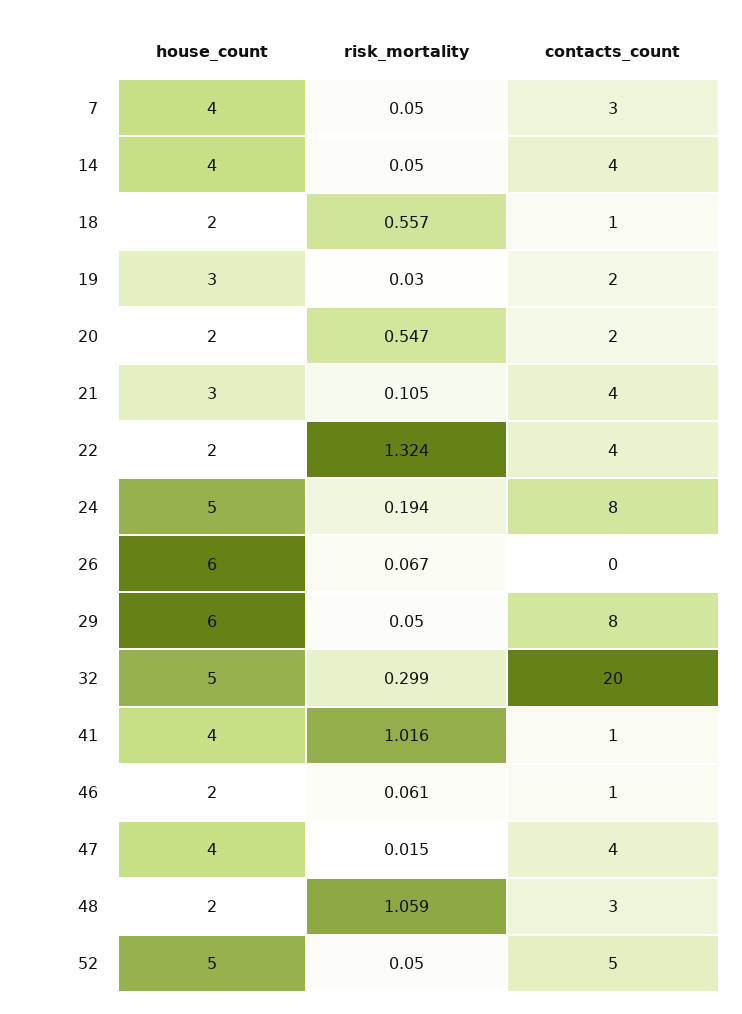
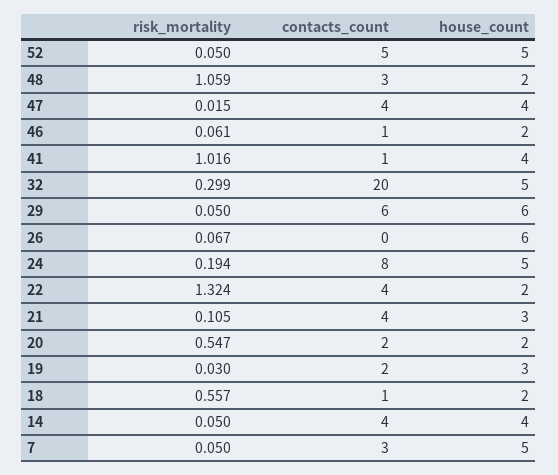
house_count, 7: 4 -> 5
contacts_count, 29: 8 -> 6

